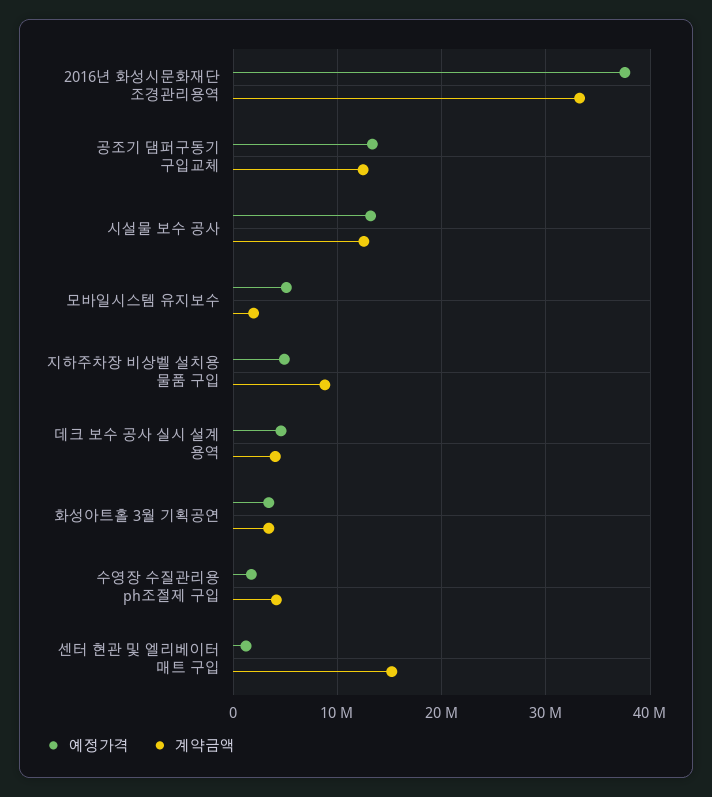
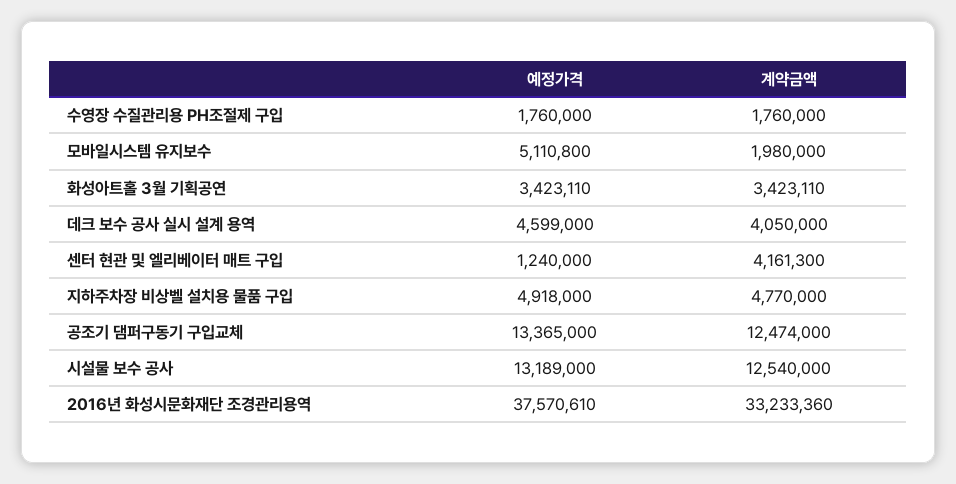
계약금액, 지하주차장 비상벨 설치용 물품 구입: 9000000 -> 4770000
계약금액, 수영장 수질관리용 ph조절제 구입: 4000000 -> 1760000
계약금액, 센터 현관 및 엘리베이터 매트 구입: 15000000 -> 4161300

